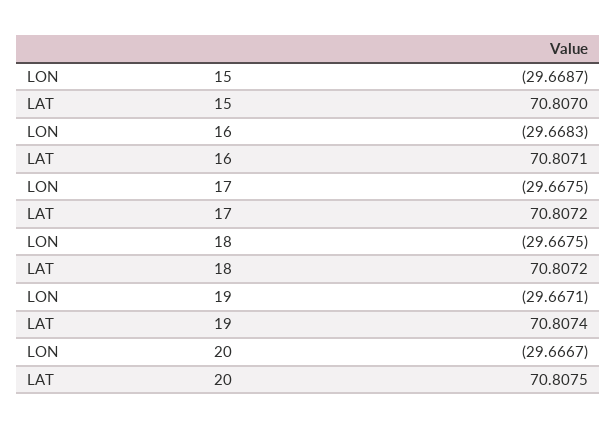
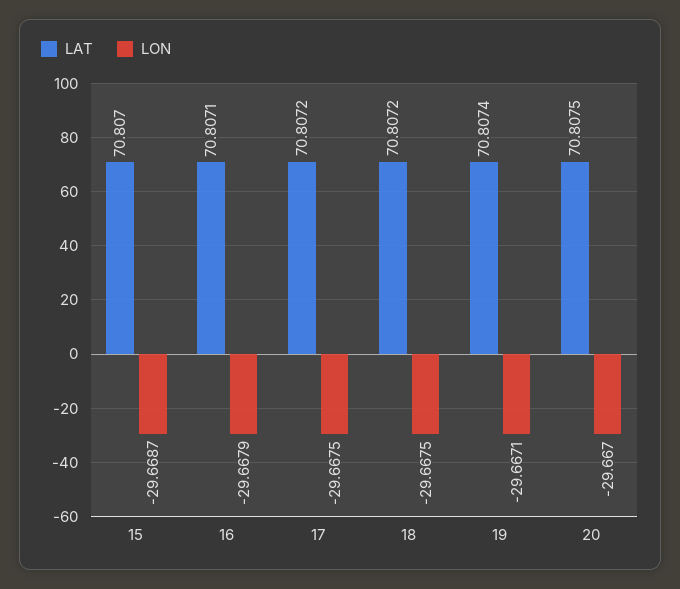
LON, 16: -29.6683 -> -29.6679
LON, 20: -29.6667 -> -29.667

